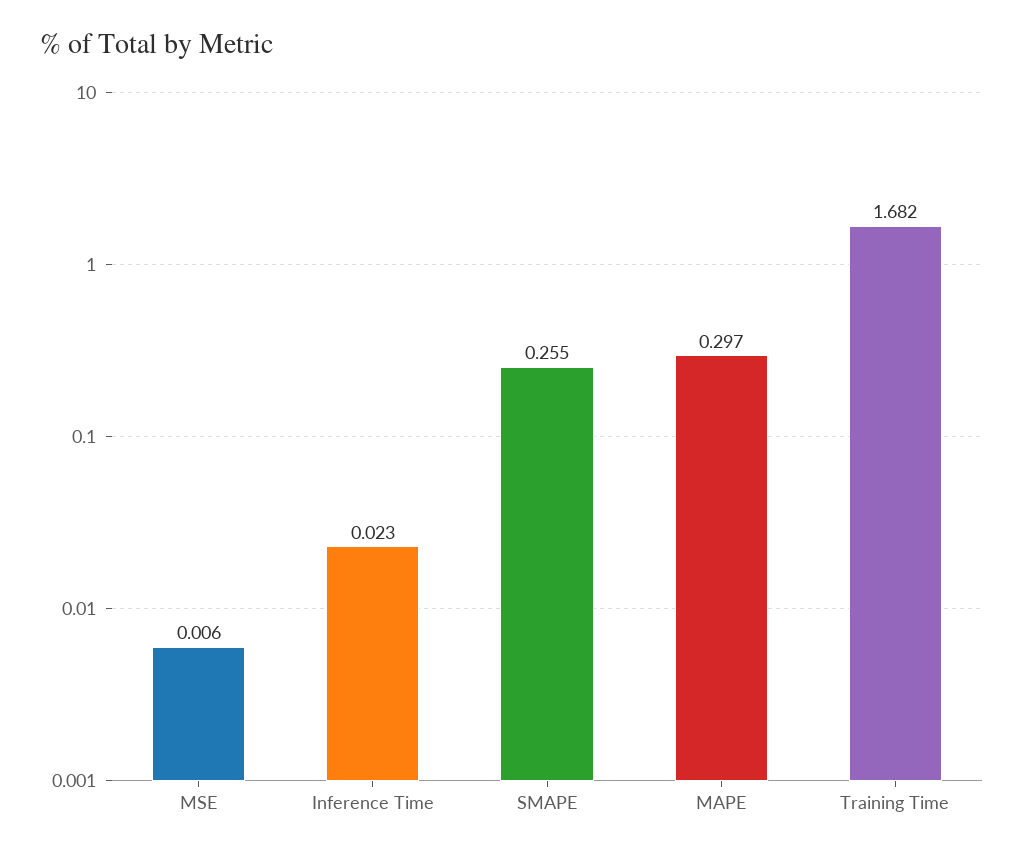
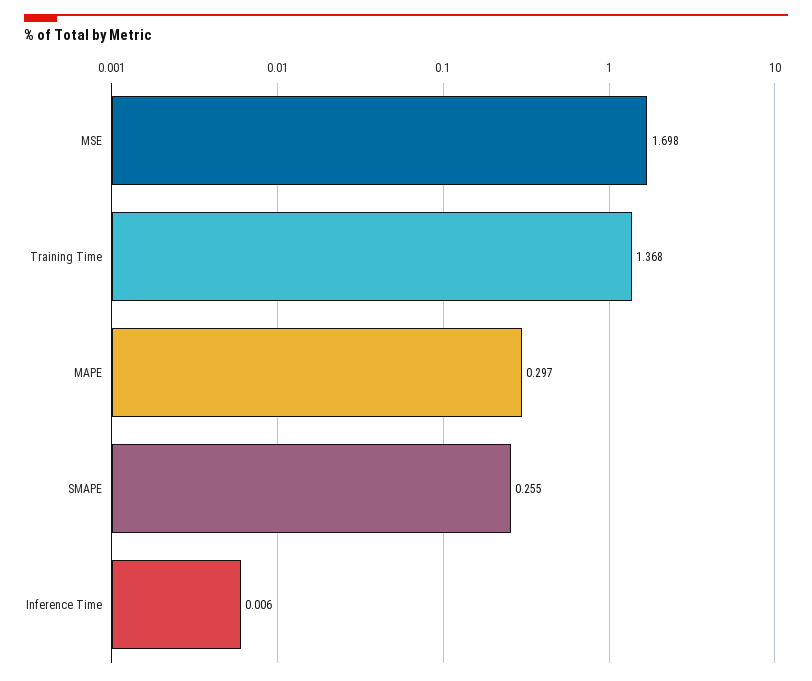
MSE: 0.006 -> 1.698
Inference Time: 0.023 -> 0.006
Training Time: 1.682 -> 1.368

